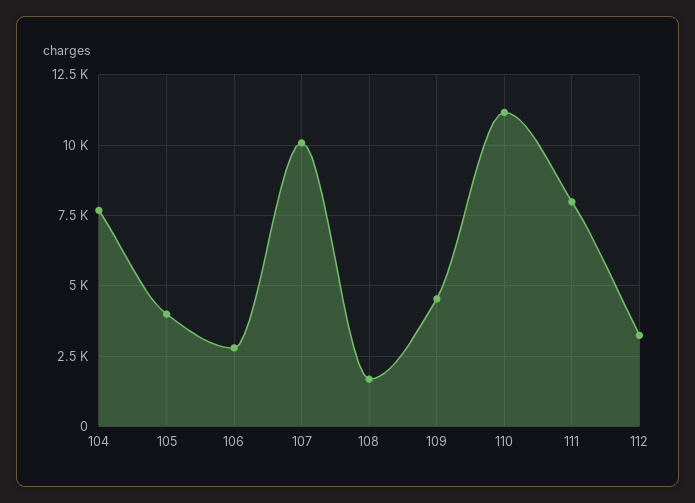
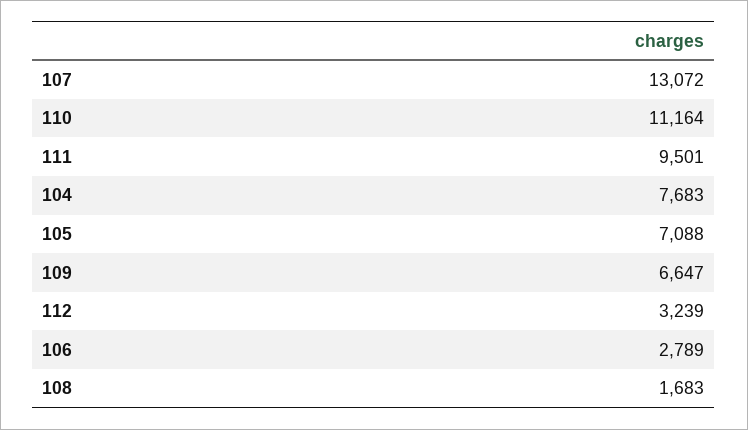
105: 4000 -> 7088
107: 10000 -> 13072
109: 4500 -> 6647
111: 8000 -> 9501

